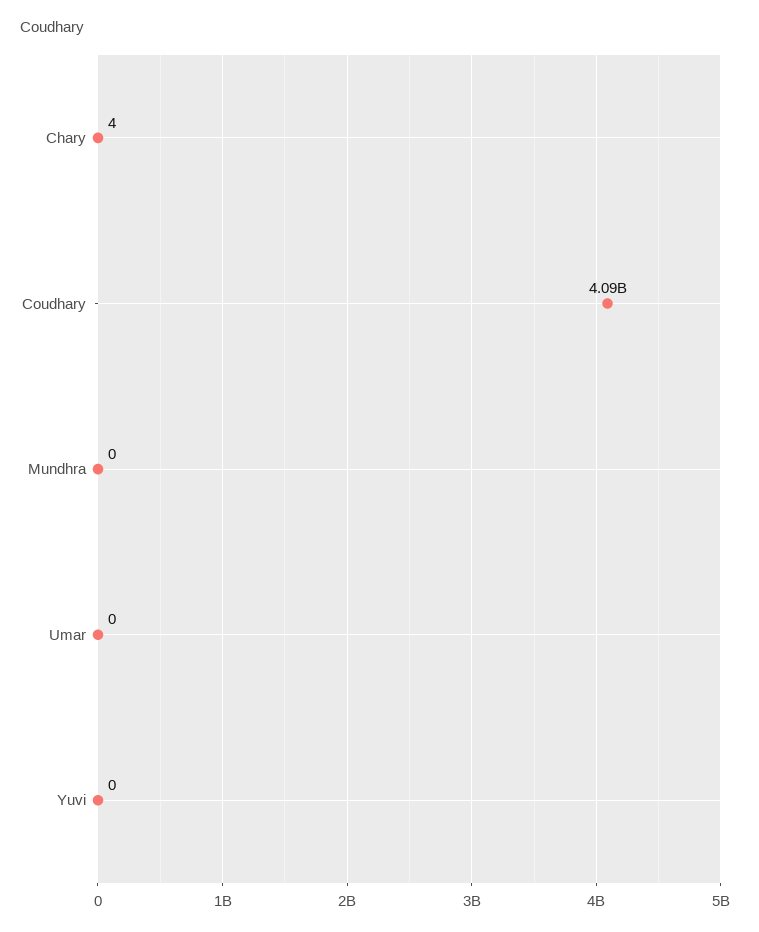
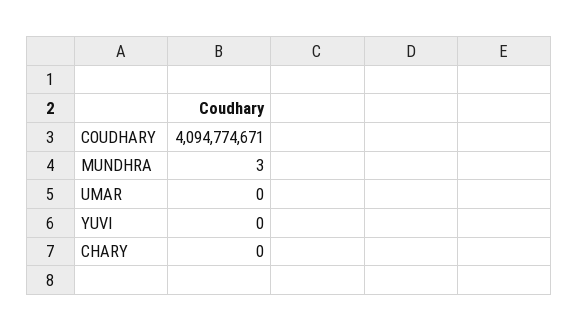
Chary: 4 -> 0
Mundhra: 0 -> 3

